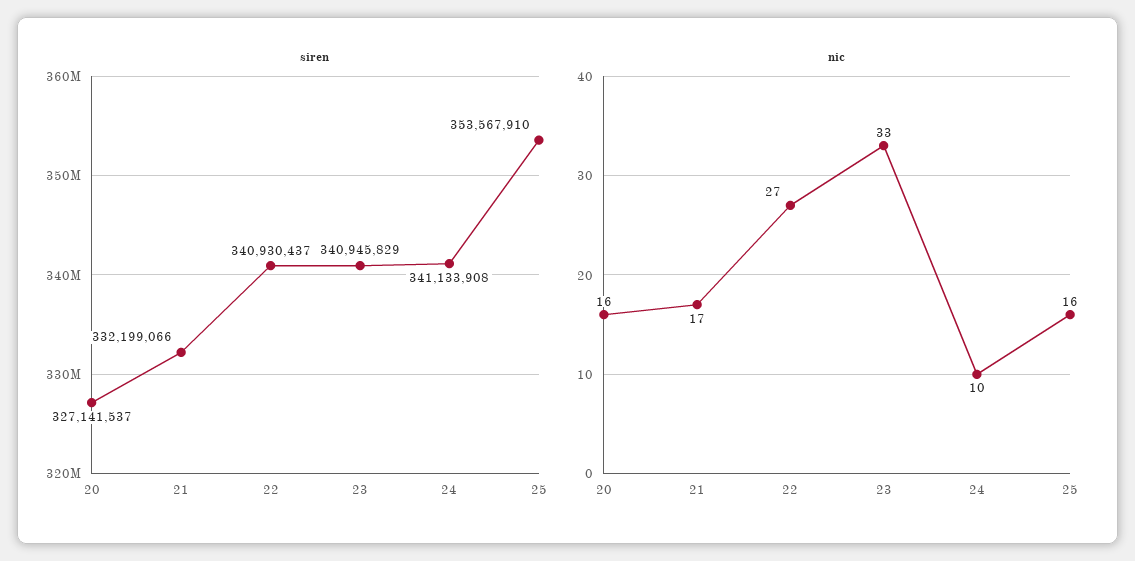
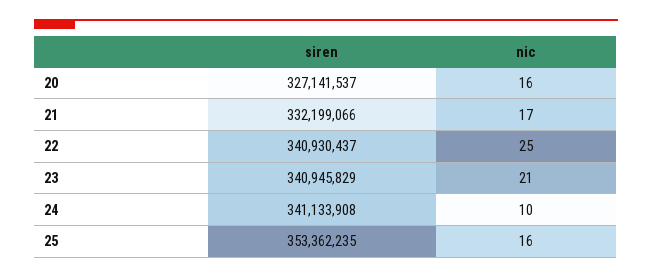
siren, 25: 353567910 -> 353362235
nic, 22: 27 -> 25
nic, 23: 33 -> 21

